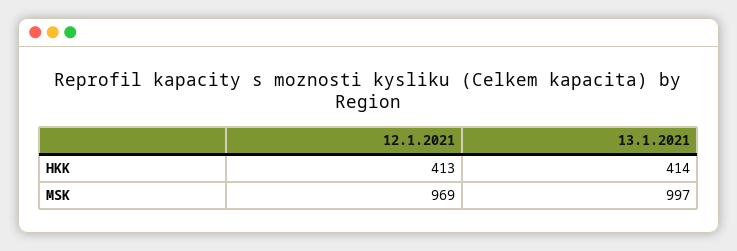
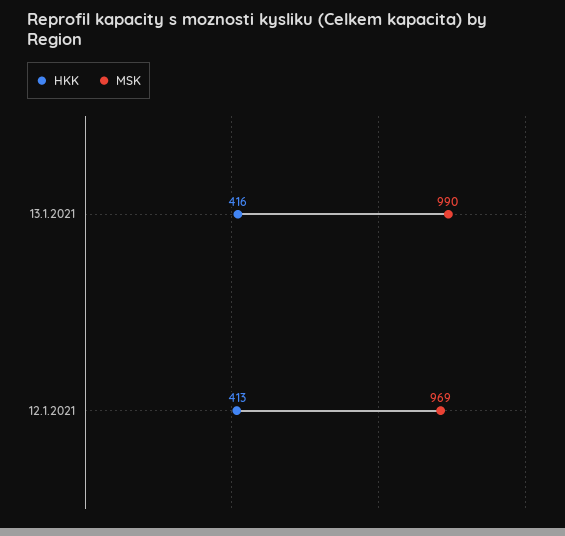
HKK, 13.1.2021: 414 -> 416
MSK, 13.1.2021: 997 -> 990

